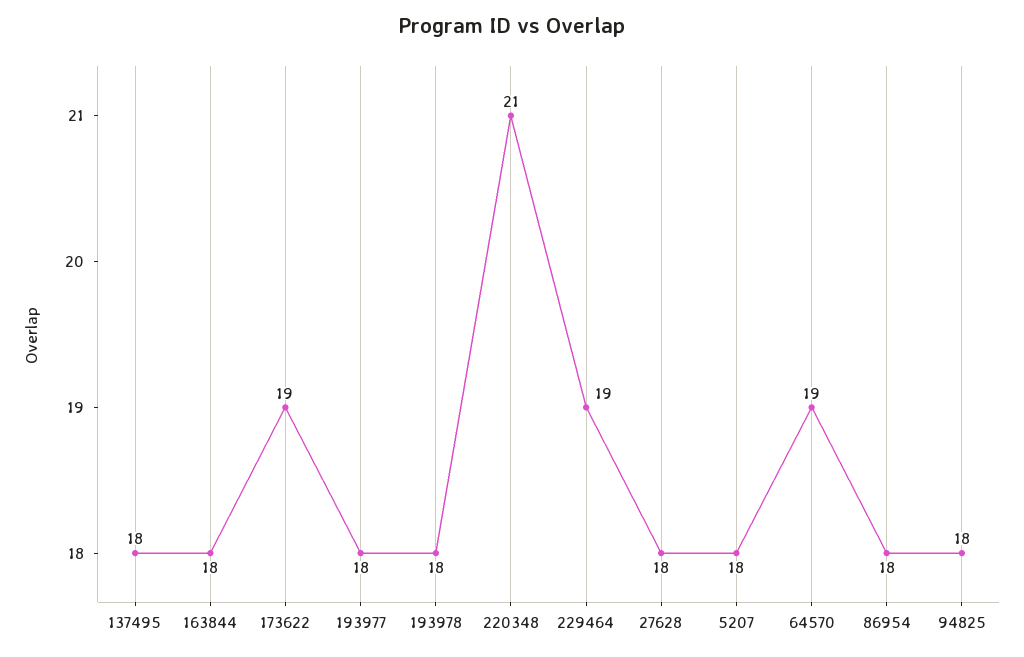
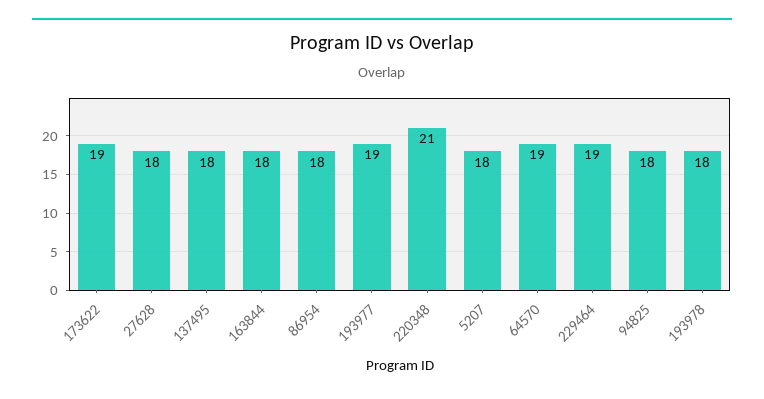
193977: 18 -> 19

